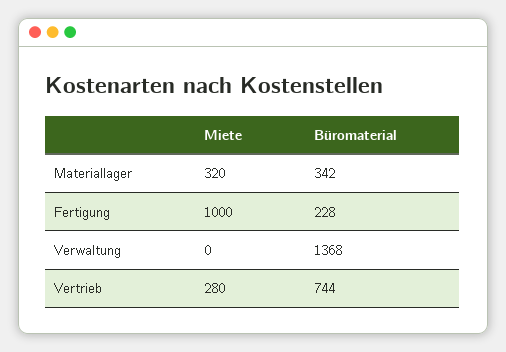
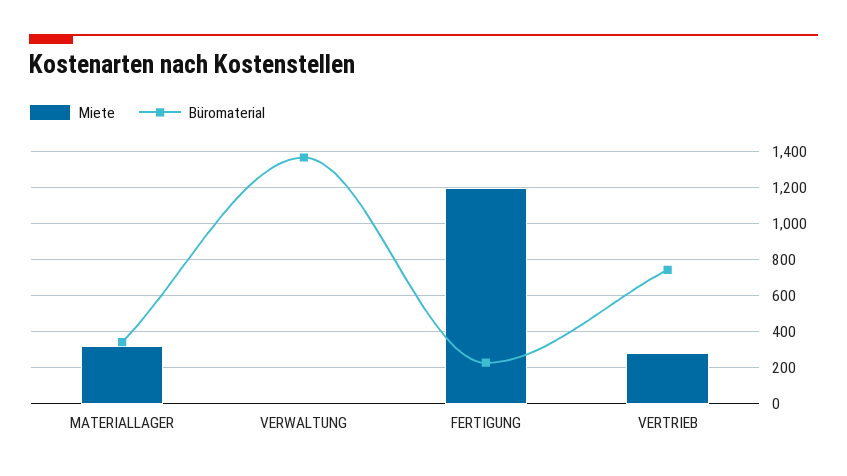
Miete, Fertigung: 1000 -> 1200

